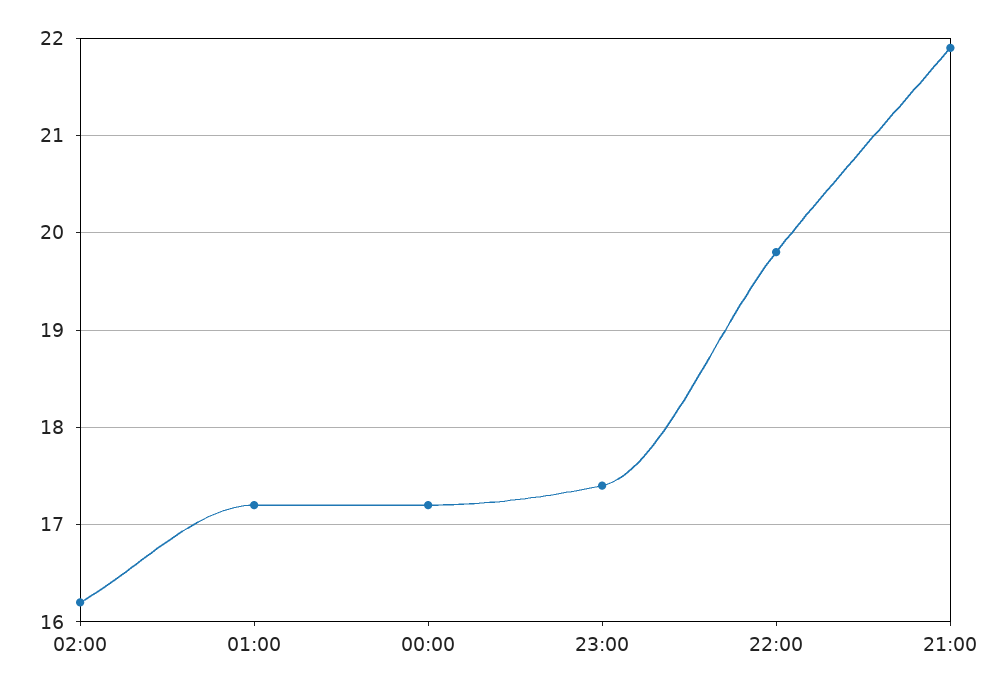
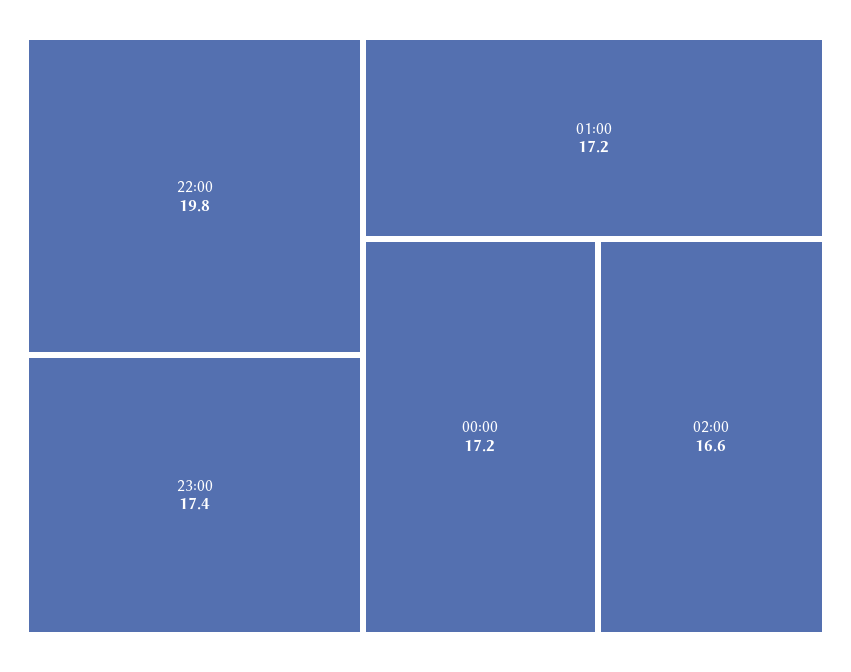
02:00: 16.2 -> 16.6
21:00: 21.9 -> none

